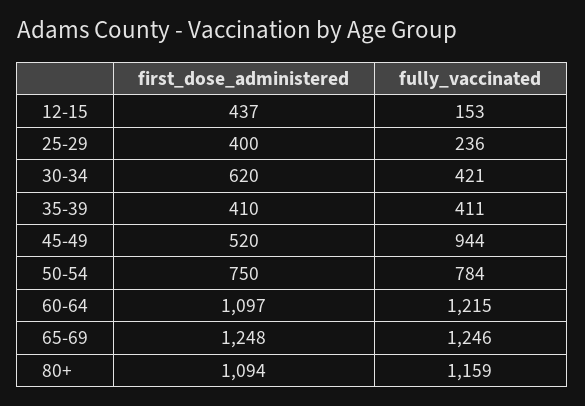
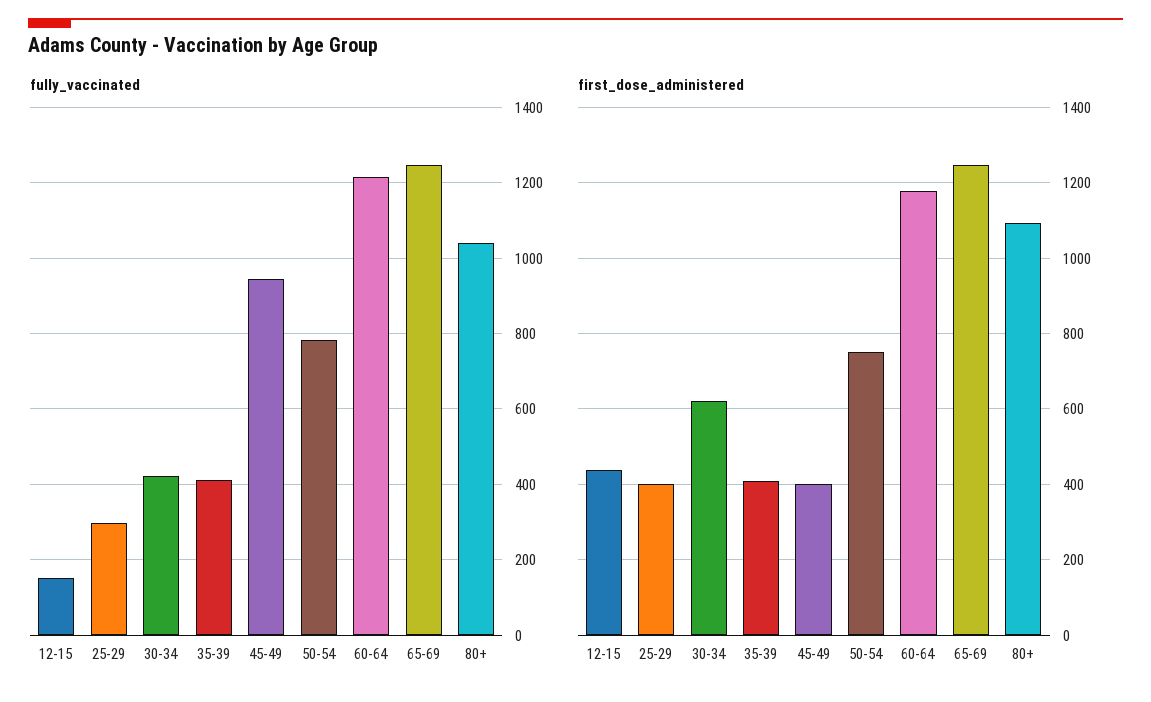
fully_vaccinated, 25-29: 236 -> 300
first_dose_administered, 45-49: 520 -> 400
first_dose_administered, 60-64: 1097 -> 1180
fully_vaccinated, 80+: 1159 -> 1040

